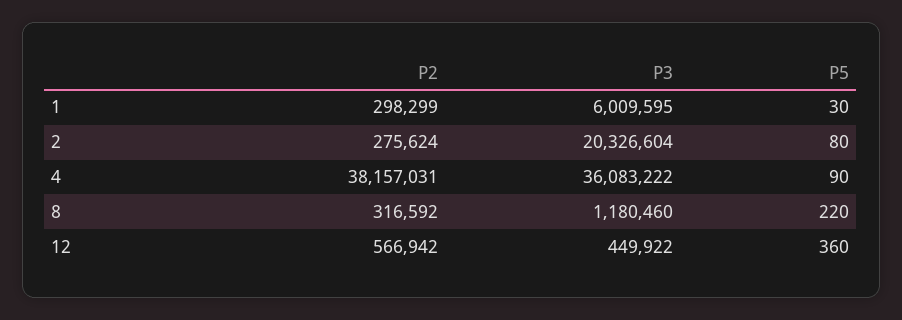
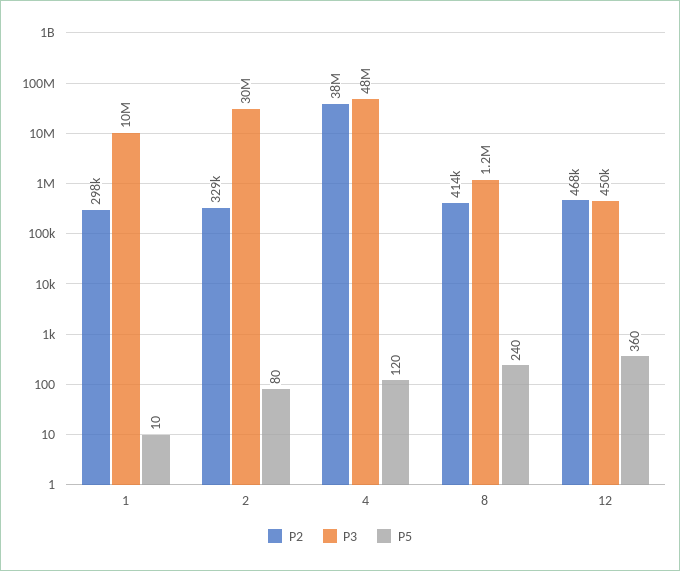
P3, 1: 6009595 -> 10000000
P5, 1: 30 -> 10
P2, 2: 275624 -> 329000
P3, 2: 20326604 -> 30000000
P3, 4: 36083222 -> 48000000
P5, 4: 90 -> 120
P2, 8: 316592 -> 414000
P5, 8: 220 -> 240
P2, 12: 566942 -> 468000

